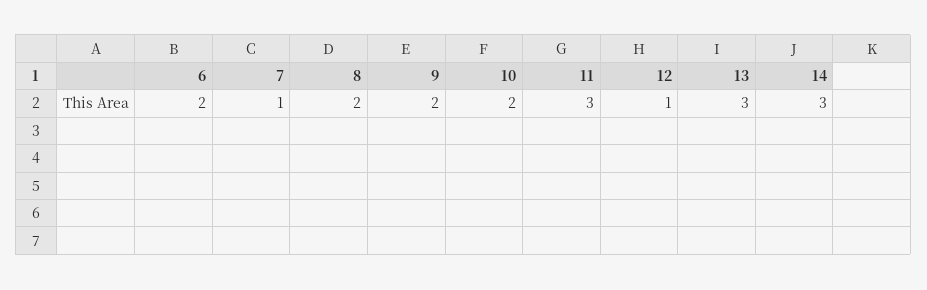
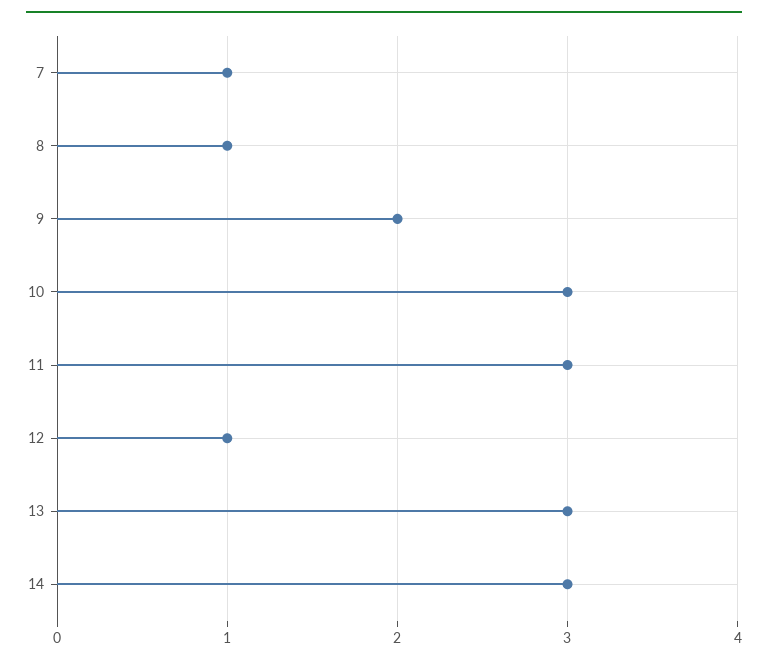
6: 2 -> none
8: 2 -> 1
10: 2 -> 3

